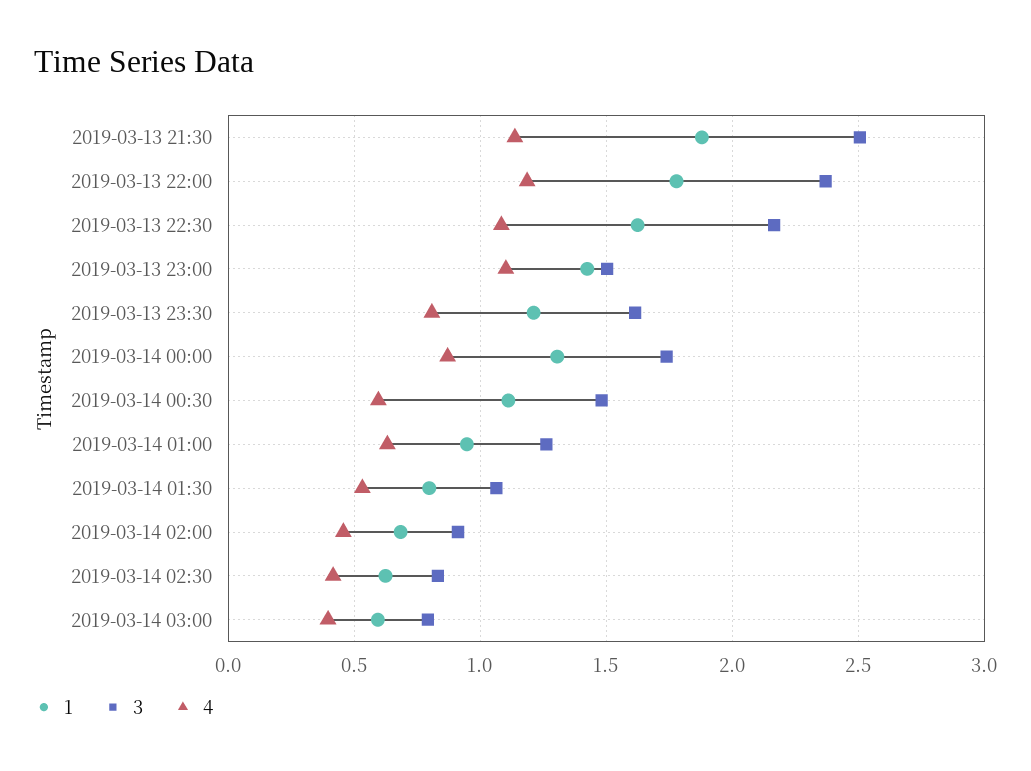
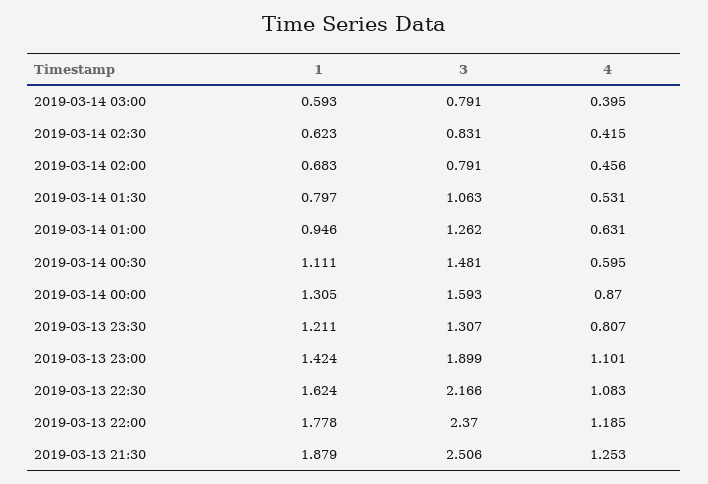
4, 2019-03-13 21:30: 1.15 -> 1.253
3, 2019-03-13 23:00: 1.5 -> 1.899
3, 2019-03-13 23:30: 1.6 -> 1.307
3, 2019-03-14 00:00: 1.75 -> 1.593
3, 2019-03-14 02:00: 0.9 -> 0.791

